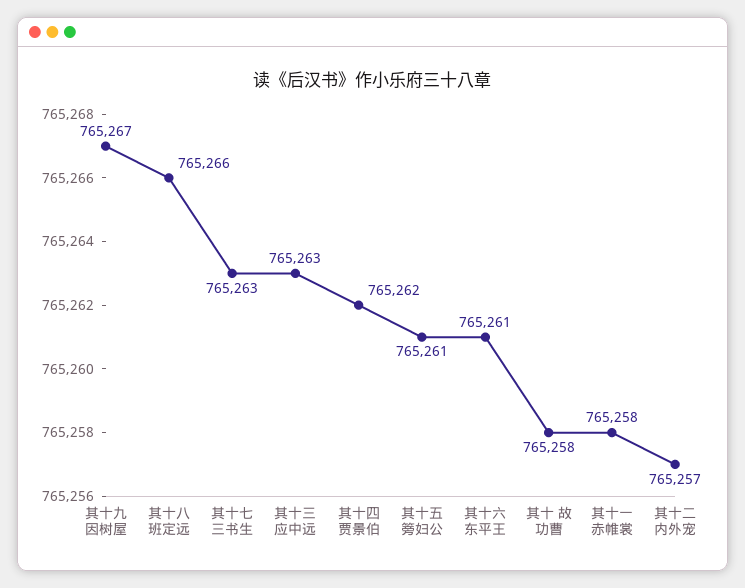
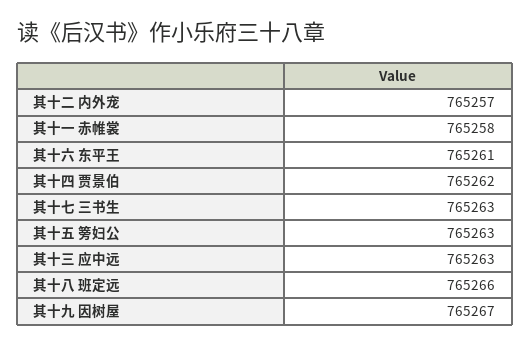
其十五 篣妇公: 765261 -> 765263
其十 故功曹: 765258 -> none

